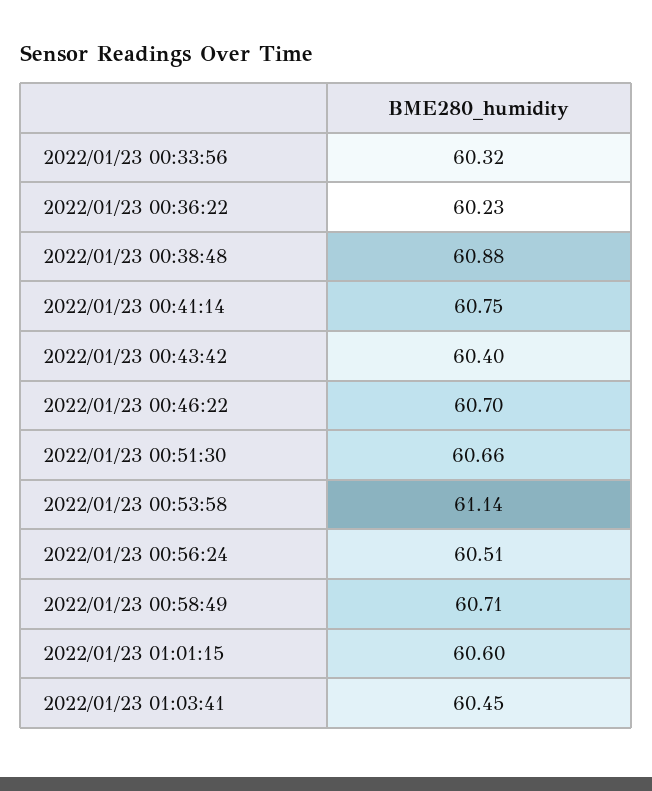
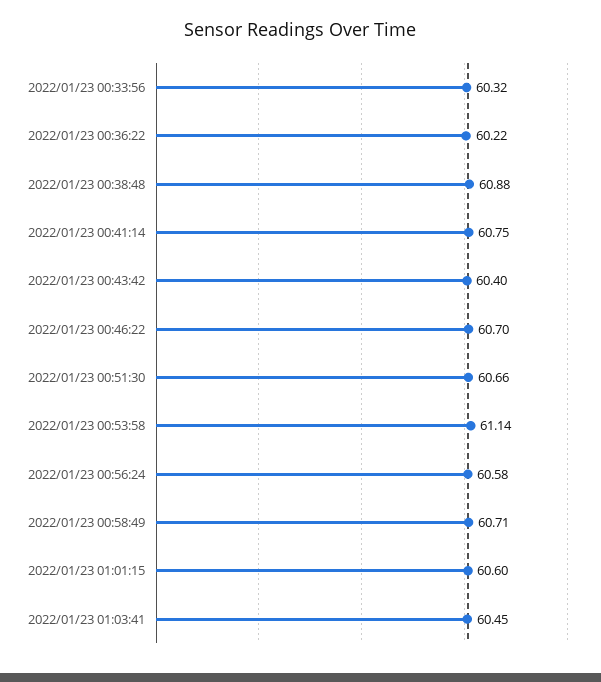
2022/01/23 00:36:22: 60.23 -> 60.22
2022/01/23 00:56:24: 60.51 -> 60.58

